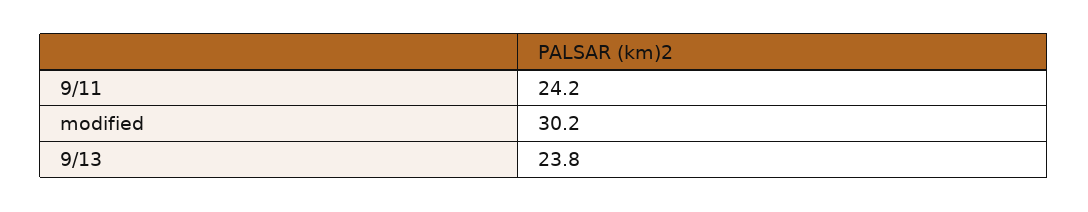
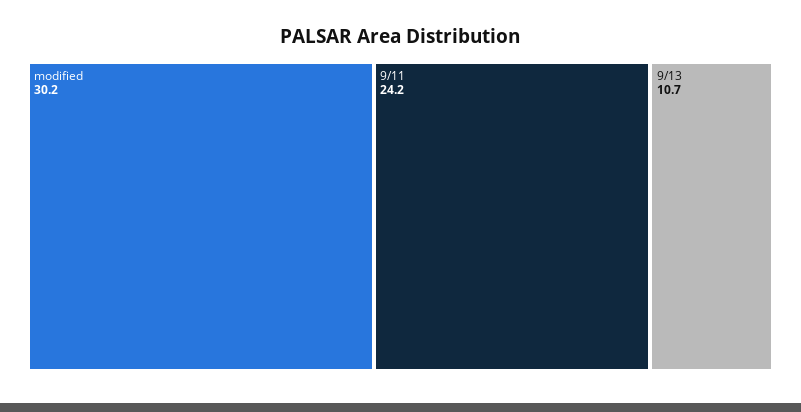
9/13: 23.8 -> 10.7

